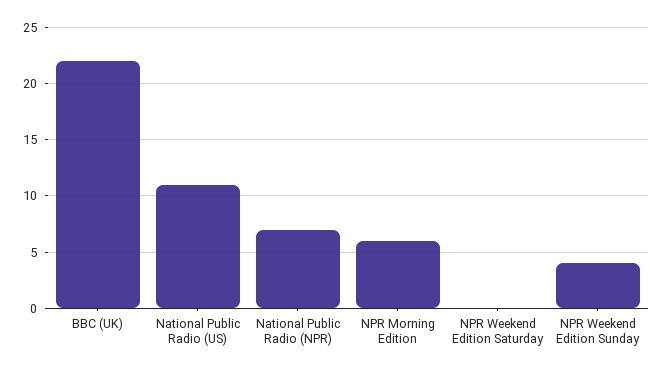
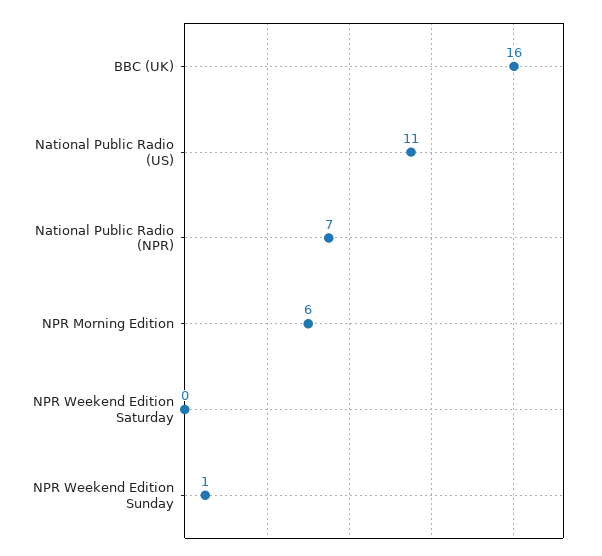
BBC (UK): 22 -> 16
NPR Weekend Edition Sunday: 4 -> 1

